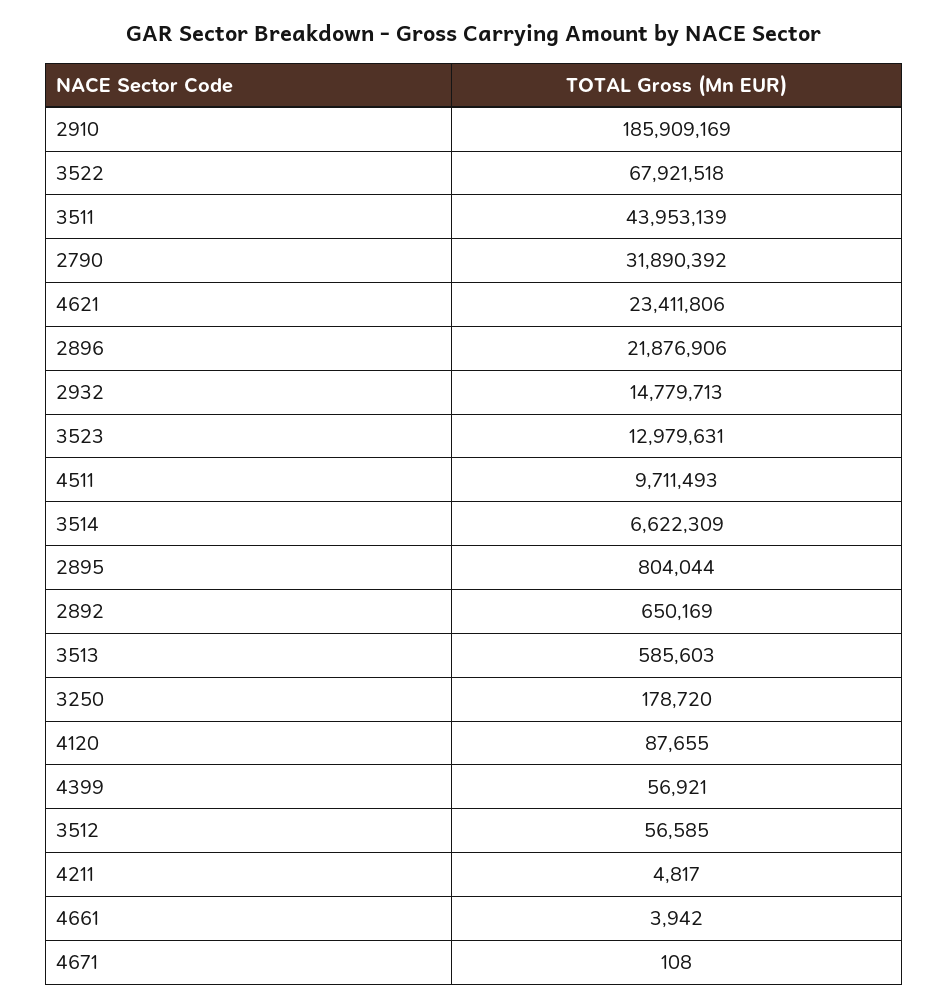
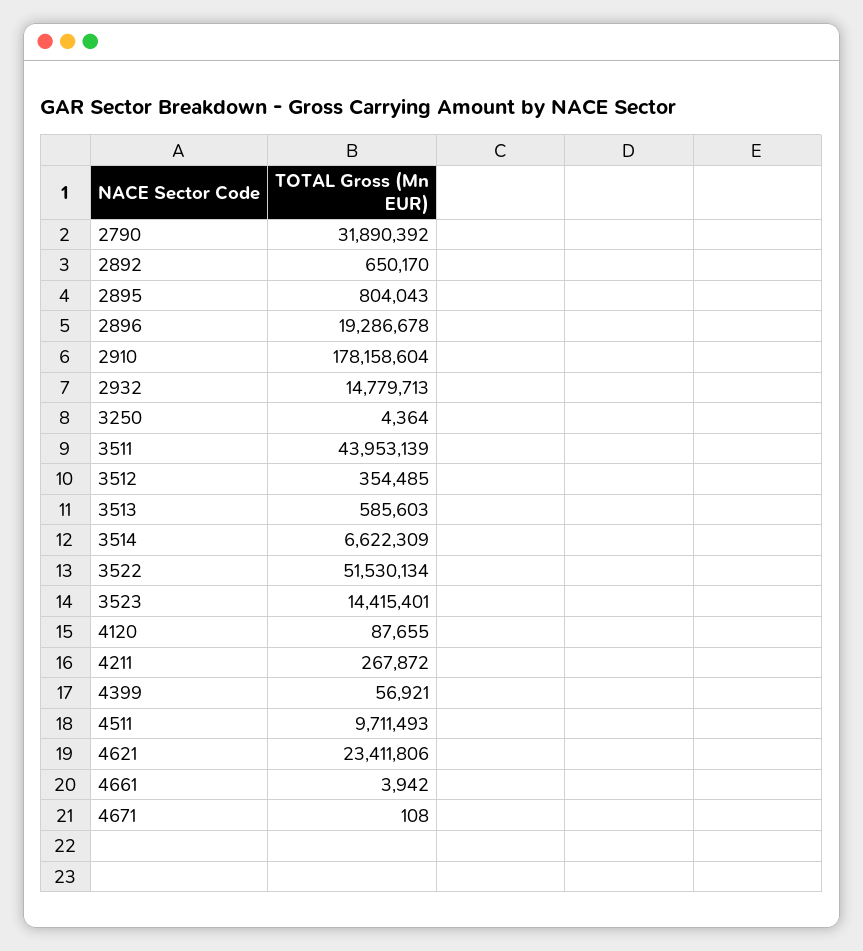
2910: 185909169 -> 178158604
3522: 67921518 -> 51530134
2896: 21876906 -> 19286678
3523: 12979631 -> 14415401
2895: 804044 -> 804043
2892: 650169 -> 650170
3250: 178720 -> 4364
3512: 56585 -> 354485
4211: 4817 -> 267872

